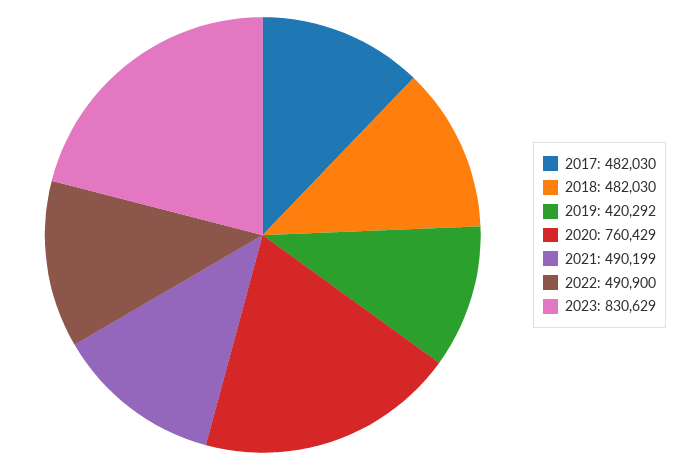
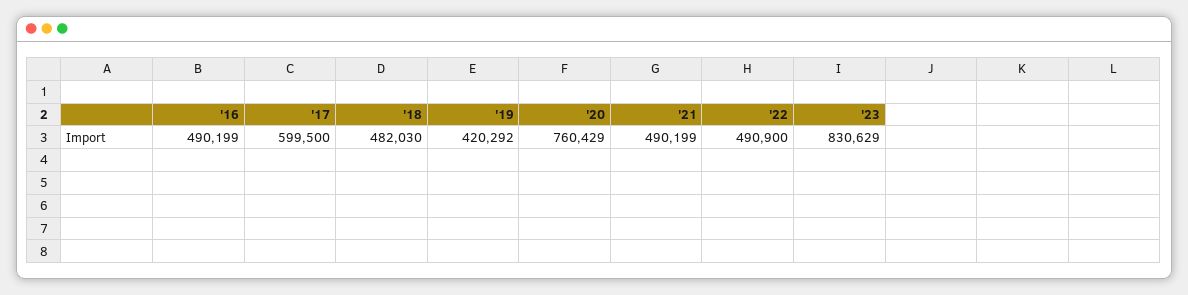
2017: 482030 -> 599500
'16: none -> 490199

